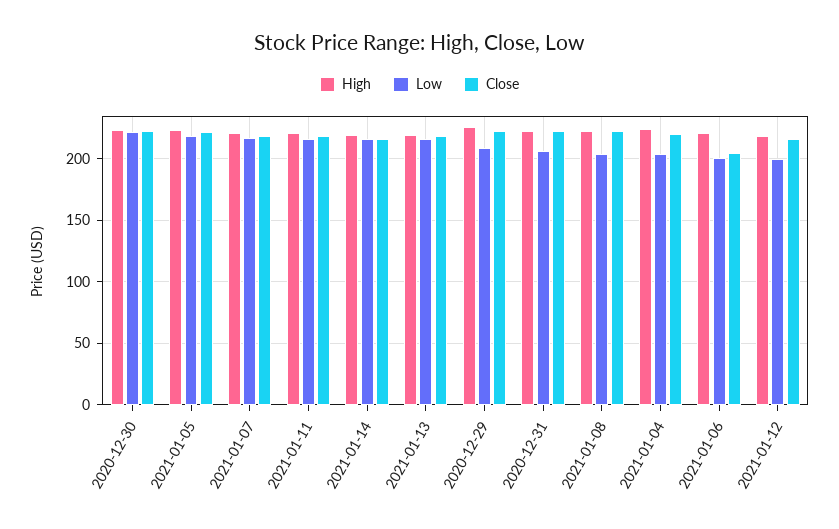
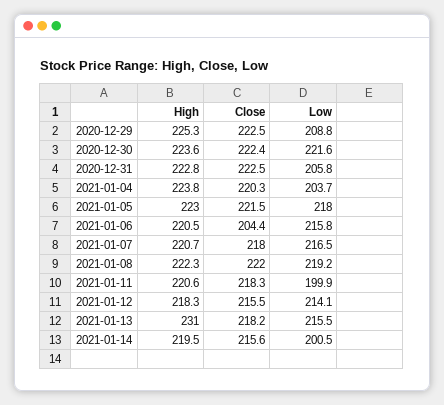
Low, 2021-01-11: 215 -> 199.9
Low, 2021-01-14: 215 -> 200.5
High, 2021-01-13: 220 -> 231
Low, 2021-01-08: 205 -> 219.2
Low, 2021-01-06: 200 -> 215.8
Low, 2021-01-12: 200 -> 214.1

